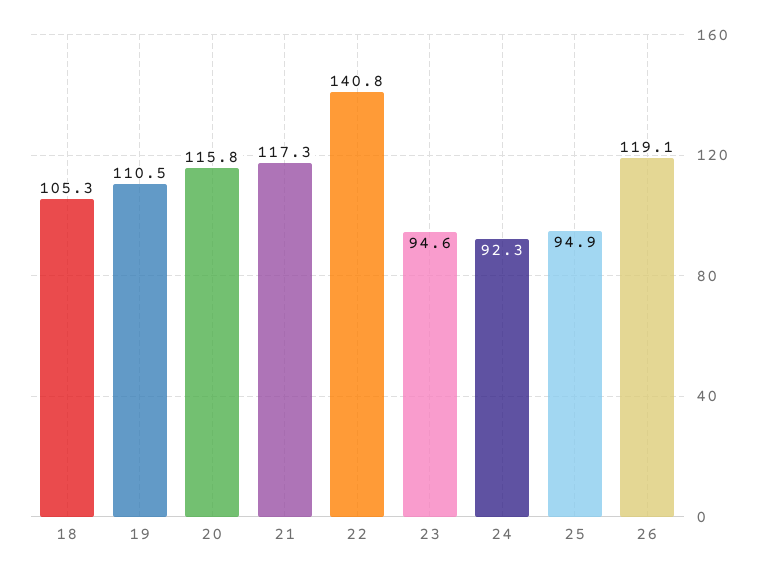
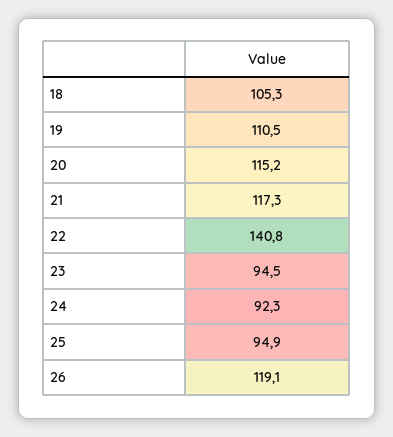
20: 115.8 -> 115.2
23: 94.6 -> 94.5

